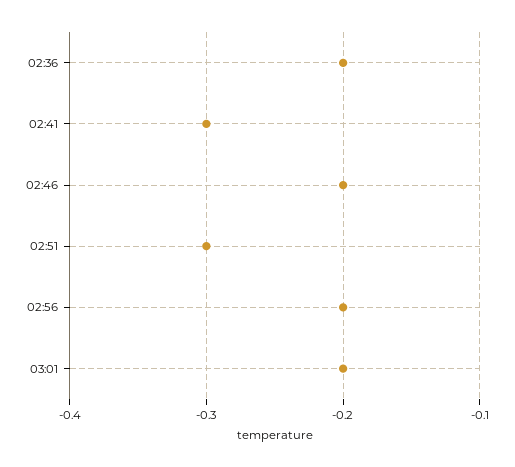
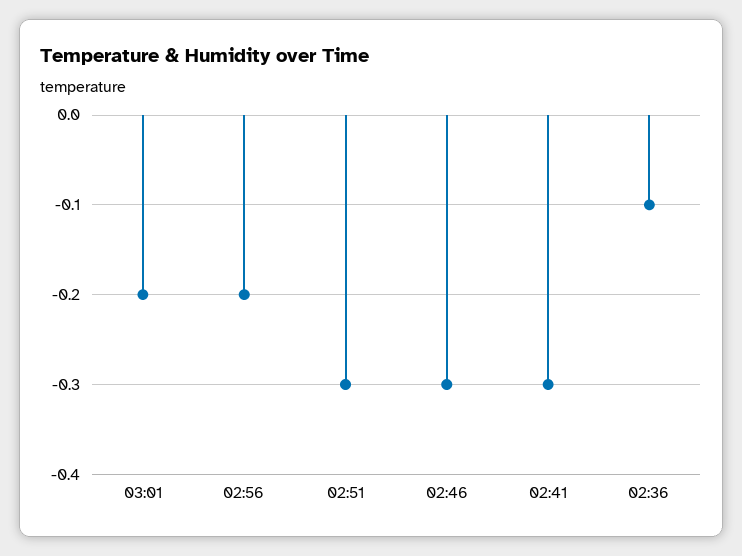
02:36: -0.2 -> -0.1
02:46: -0.2 -> -0.3

